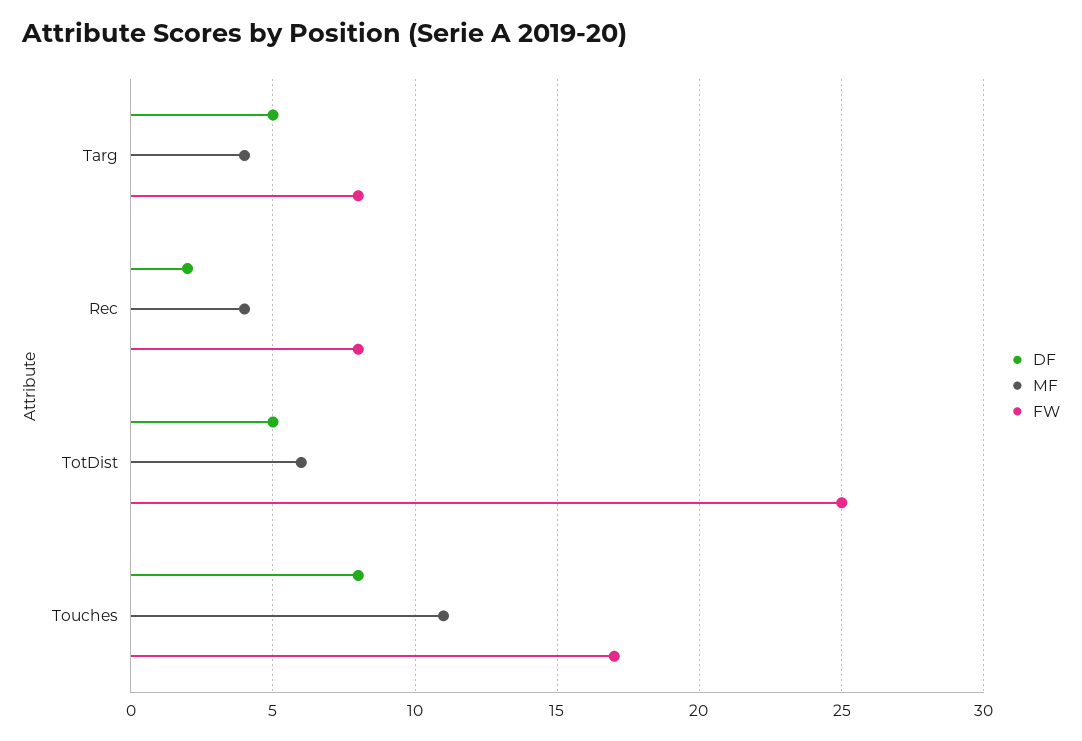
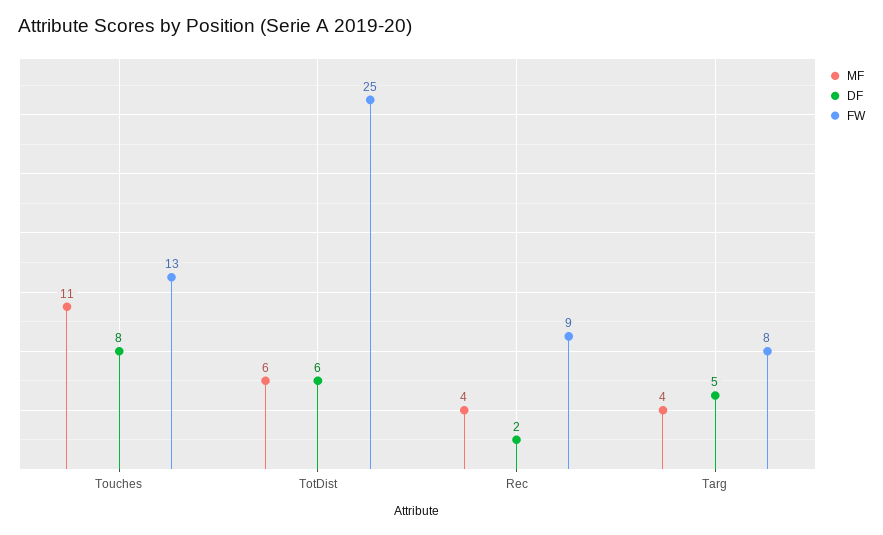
FW, Rec: 8 -> 9
DF, TotDist: 5 -> 6
FW, Touches: 17 -> 13

